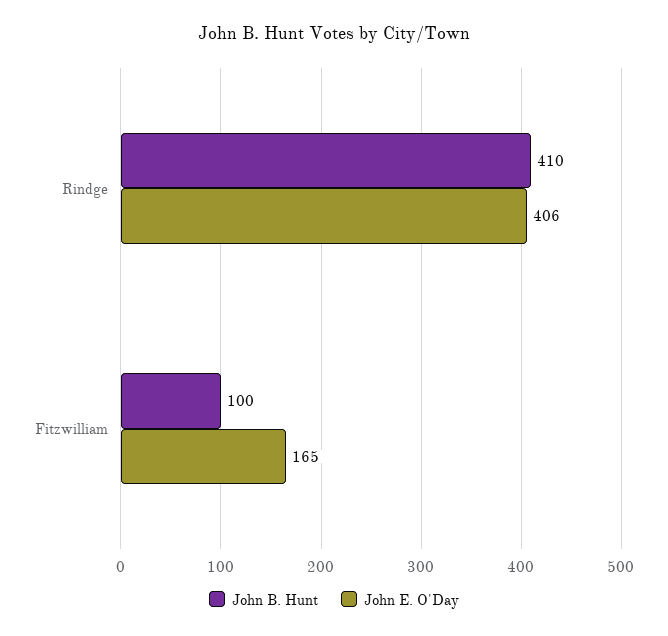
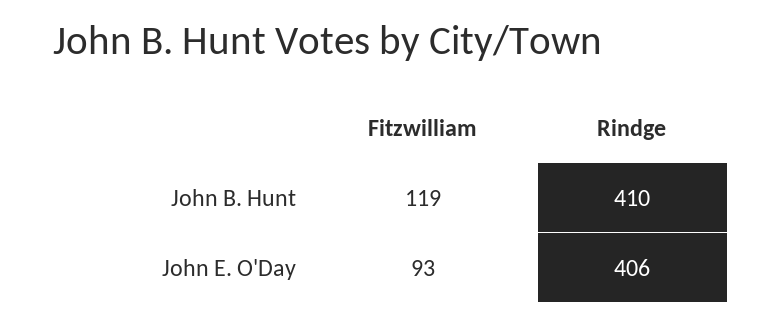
John B. Hunt, Fitzwilliam: 100 -> 119
John E. O'Day, Fitzwilliam: 165 -> 93

